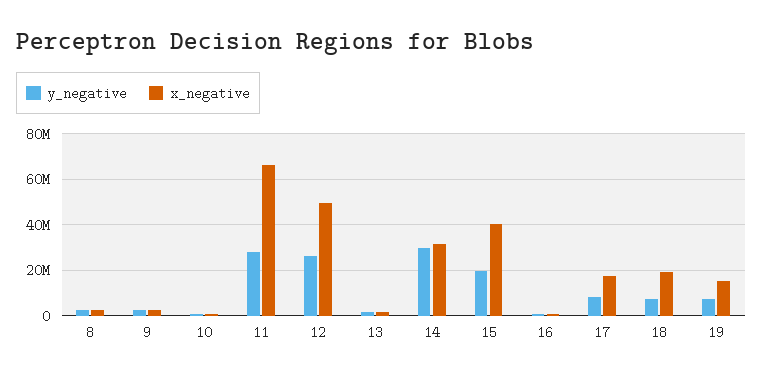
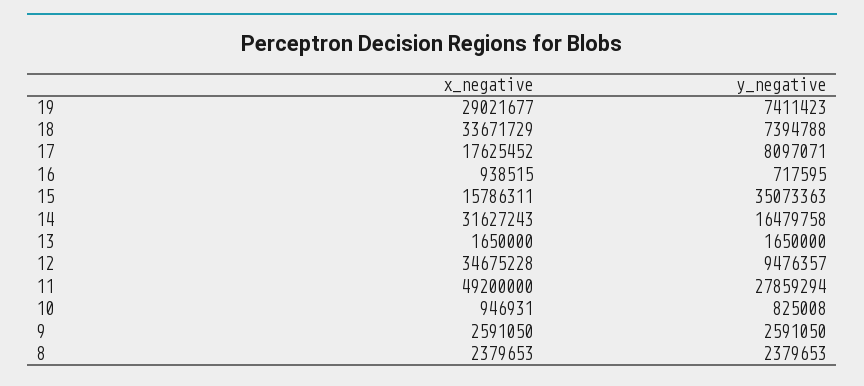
x_negative, 11: 65000000 -> 49200000
y_negative, 12: 25000000 -> 9476357
x_negative, 12: 50000000 -> 34675228
y_negative, 14: 30000000 -> 16479758
y_negative, 15: 20000000 -> 35073363
x_negative, 15: 40000000 -> 15786311
x_negative, 18: 20000000 -> 33671729
x_negative, 19: 15000000 -> 29021677

